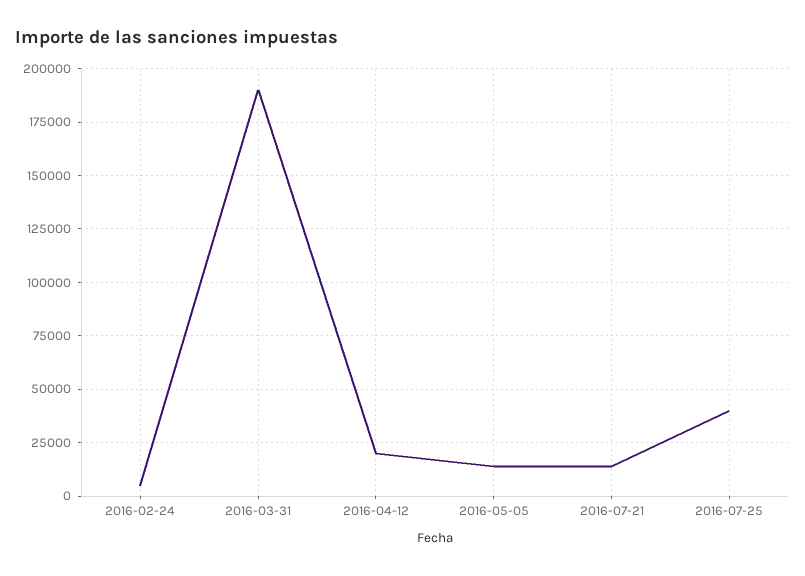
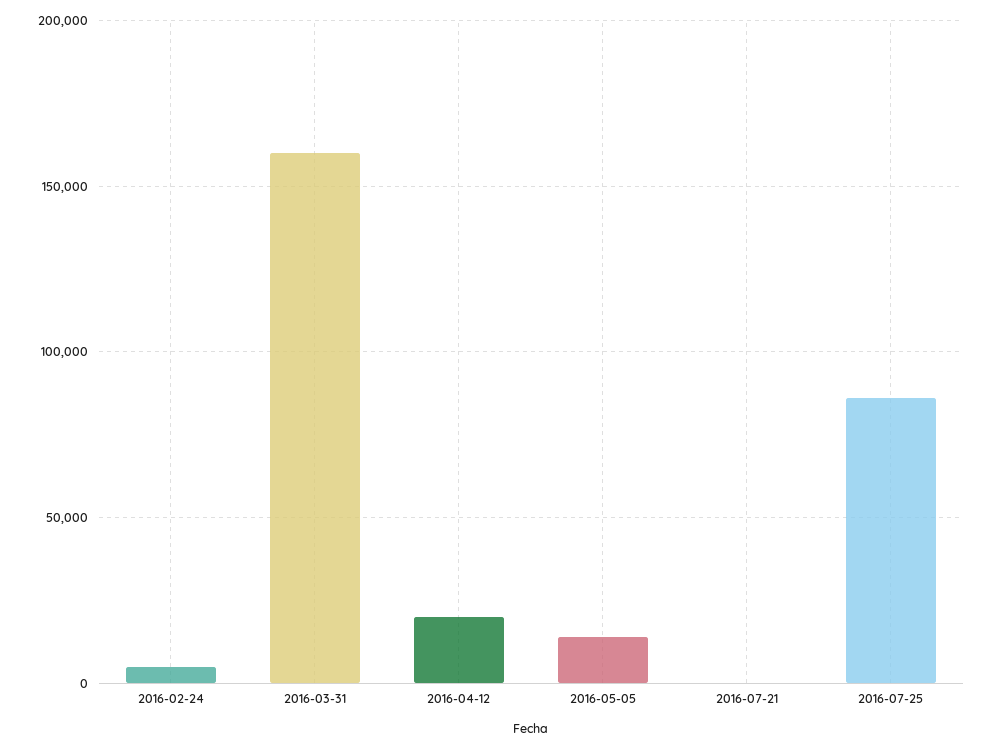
2016-03-31: 190000 -> 160000
2016-07-21: 15000 -> 0
2016-07-25: 40000 -> 85000

